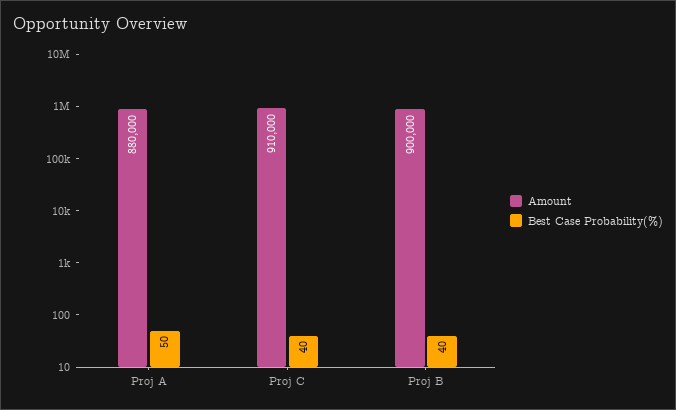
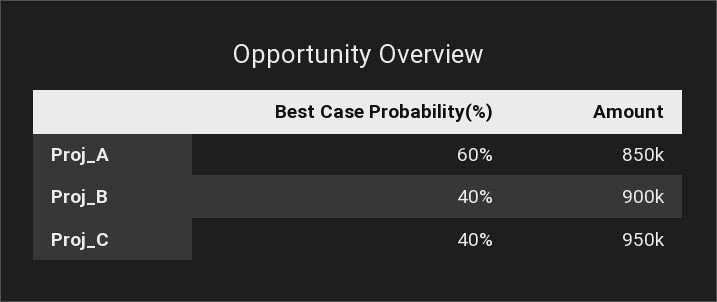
Amount, Proj A: 880000 -> 850000
Best Case Probability(%), Proj A: 50 -> 60
Amount, Proj C: 910000 -> 950000

